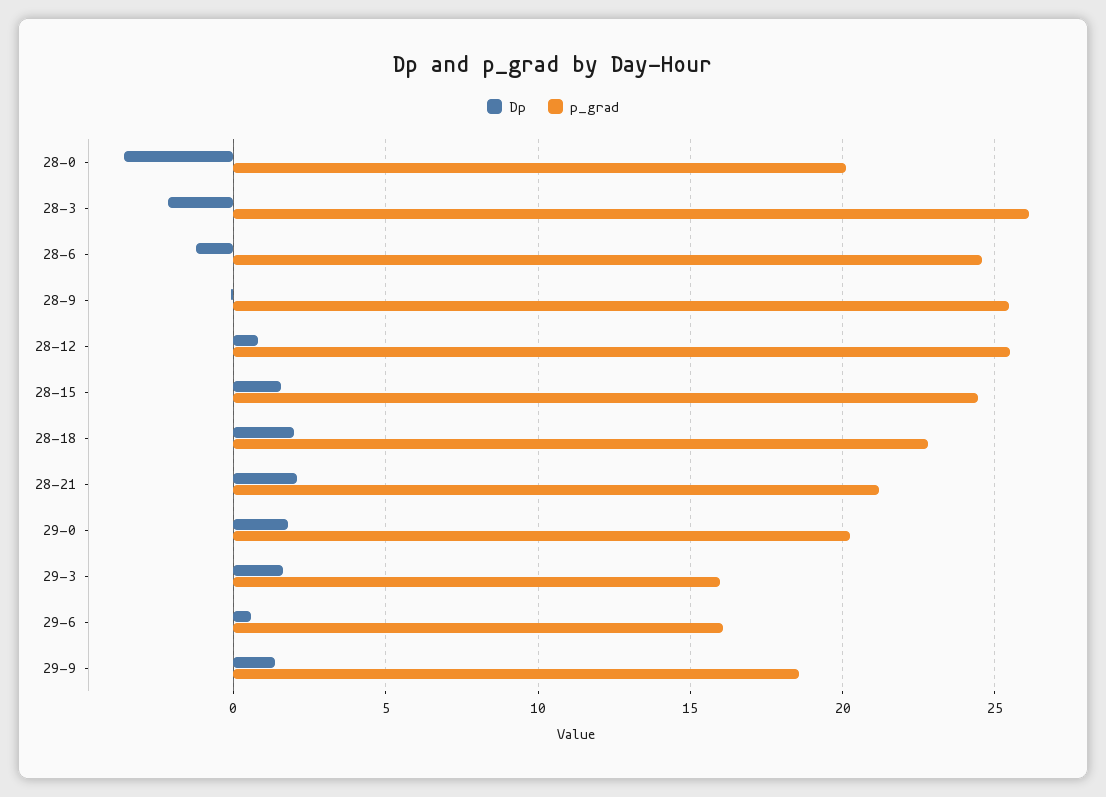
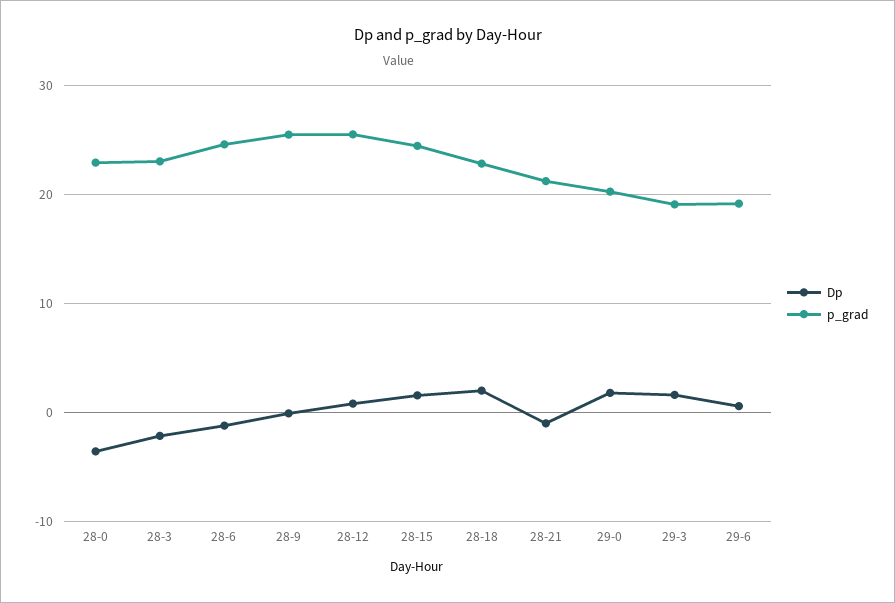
p_grad, 28-0: 20 -> 23
p_grad, 28-3: 26 -> 23
Dp, 28-21: 2 -> -1
p_grad, 29-3: 16 -> 19
p_grad, 29-6: 16 -> 19
Dp, 29-9: 1.5 -> none
p_grad, 29-9: 18.5 -> none

